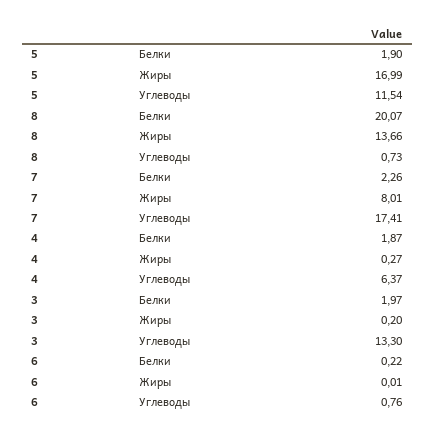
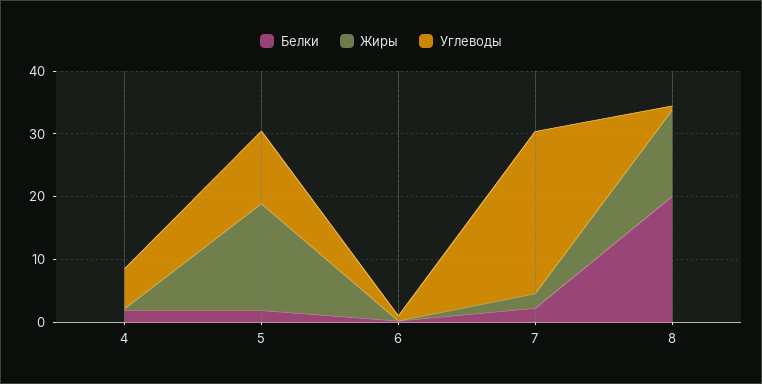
Жиры, 7: 8.01 -> 2
Углеводы, 7: 17.41 -> 26
Белки, 3: 1.97 -> none
Жиры, 3: 0.2 -> none
Углеводы, 3: 13.3 -> none

